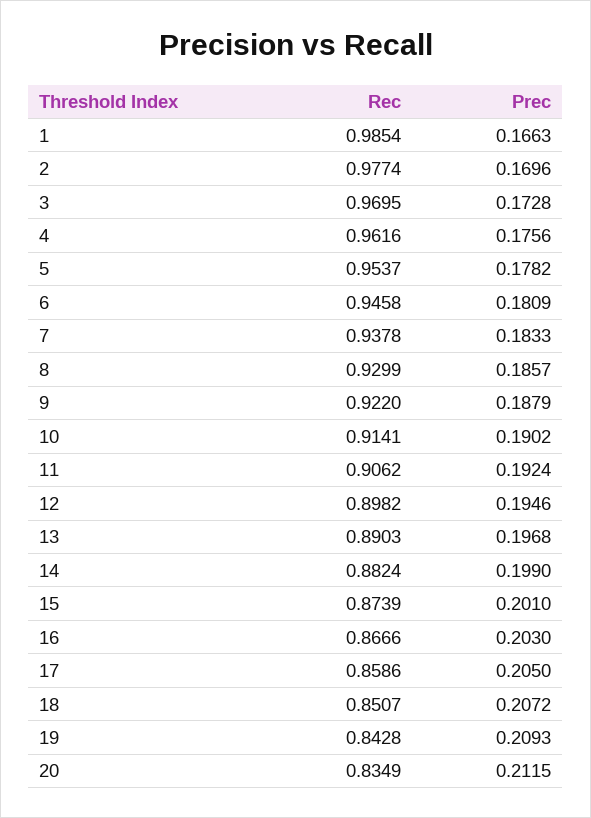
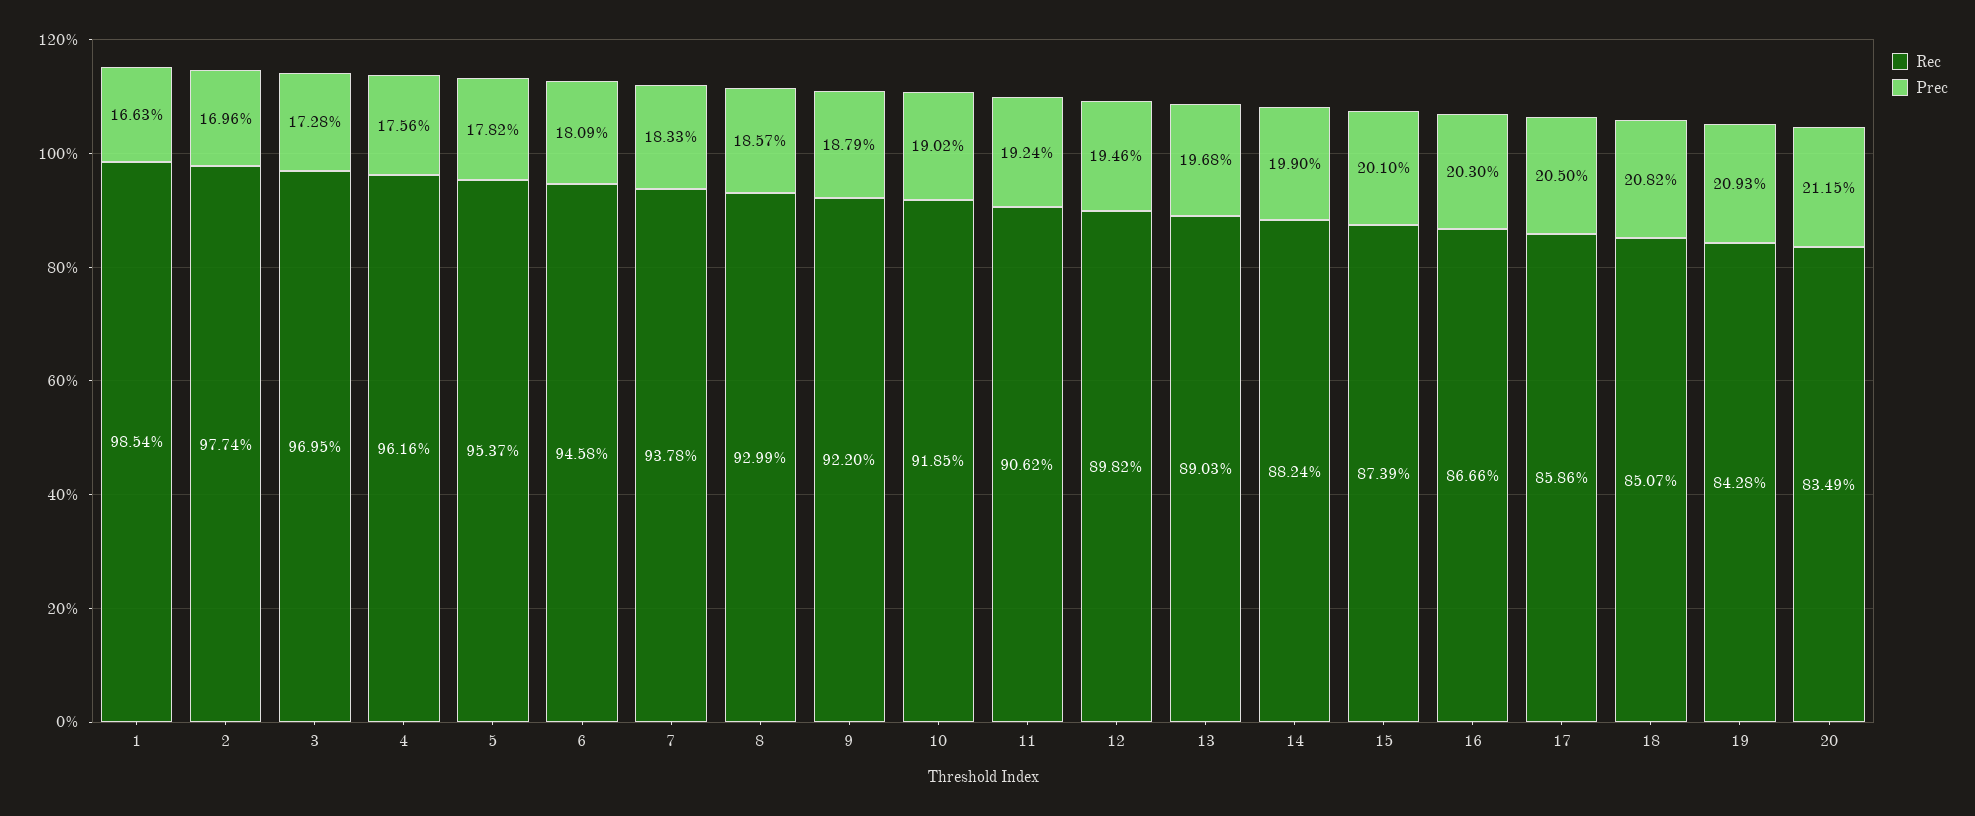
Rec, 10: 0.9141 -> 0.9185
Prec, 18: 0.2072 -> 0.2082

